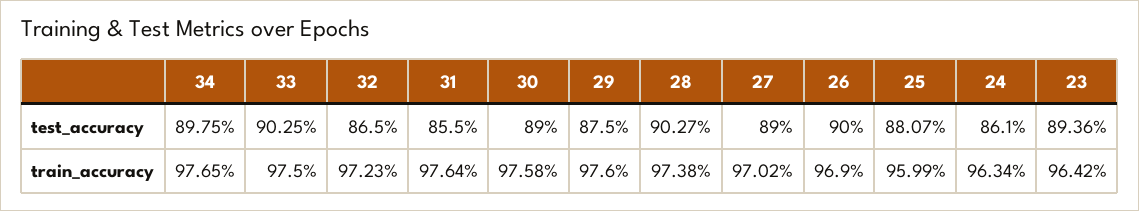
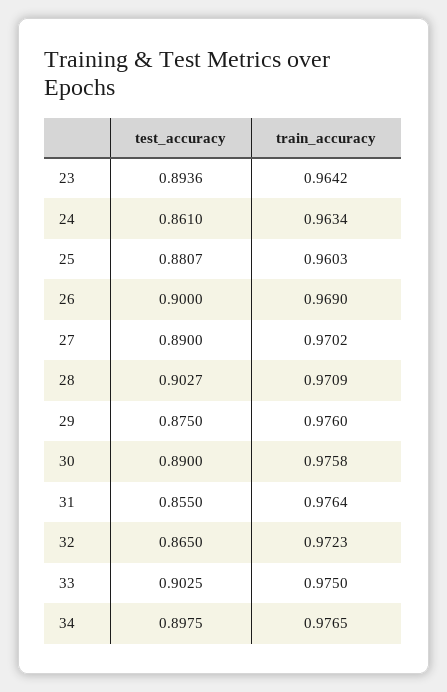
28, train_accuracy: 0.9738 -> 0.9709
25, train_accuracy: 0.9599 -> 0.9603

